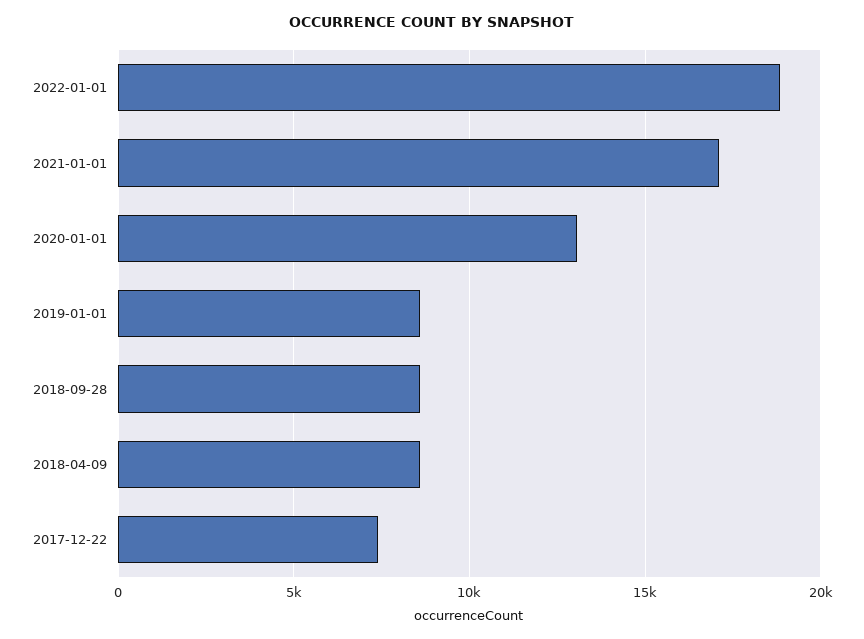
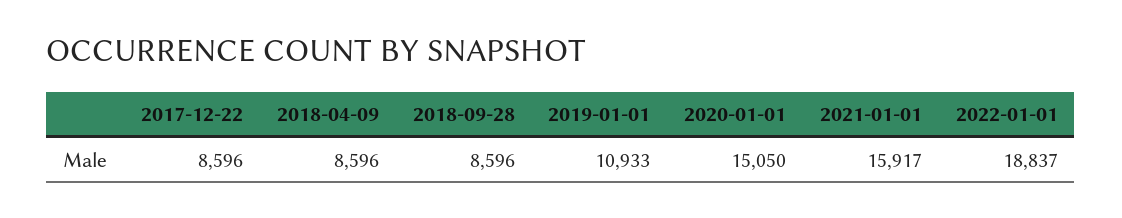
2021-01-01: 17000 -> 15917
2020-01-01: 13000 -> 15050
2019-01-01: 8500 -> 10933
2017-12-22: 7500 -> 8596

